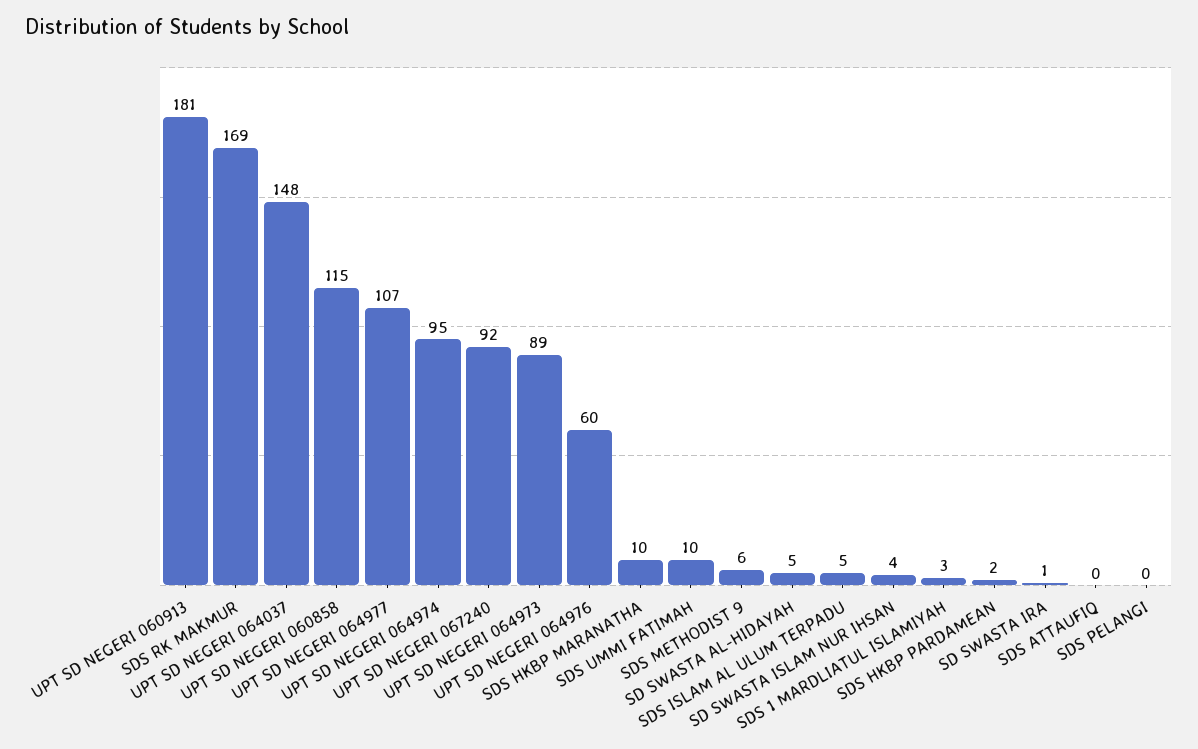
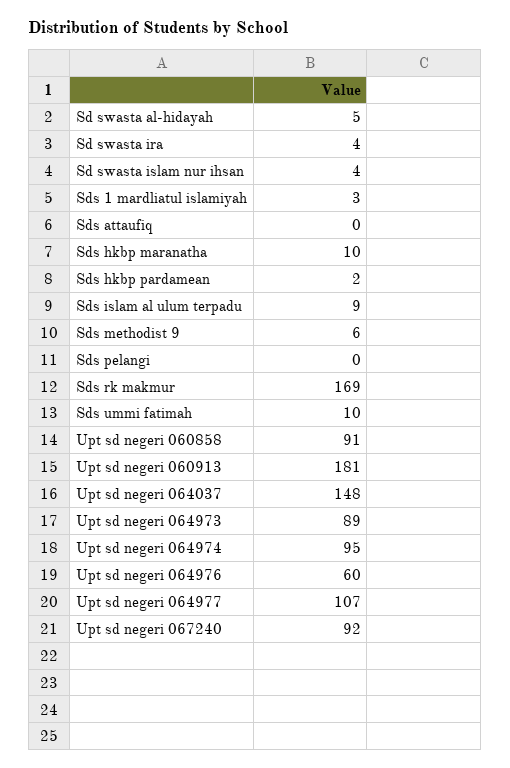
UPT SD NEGERI 060858: 115 -> 91
SDS ISLAM AL ULUM TERPADU: 5 -> 9
SD SWASTA IRA: 1 -> 4

